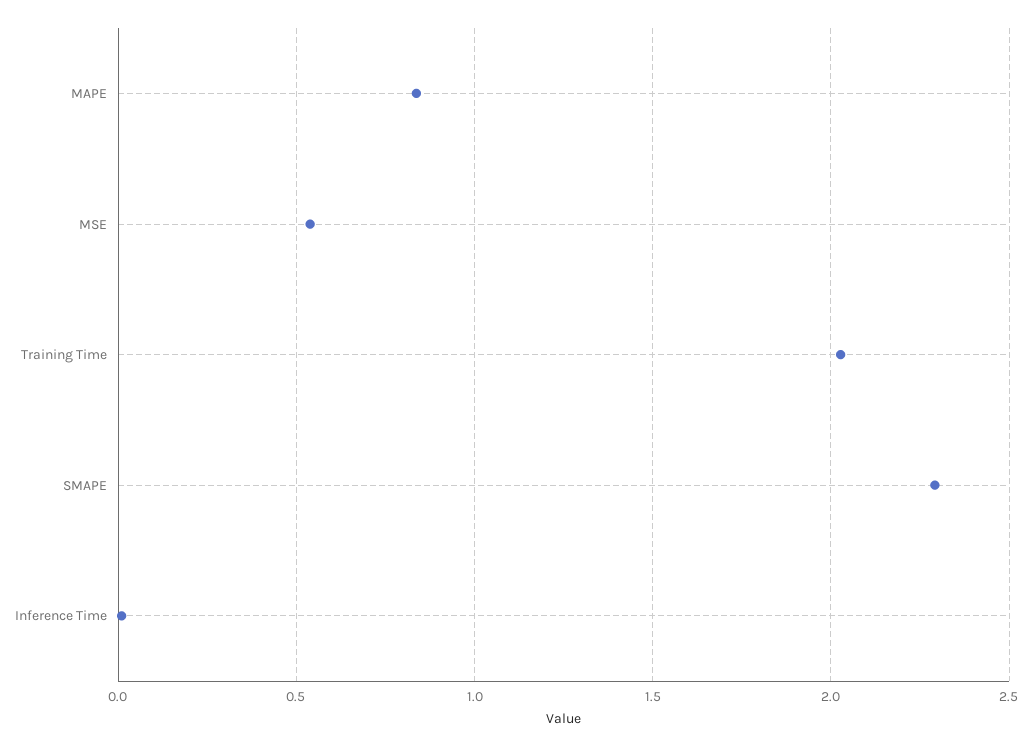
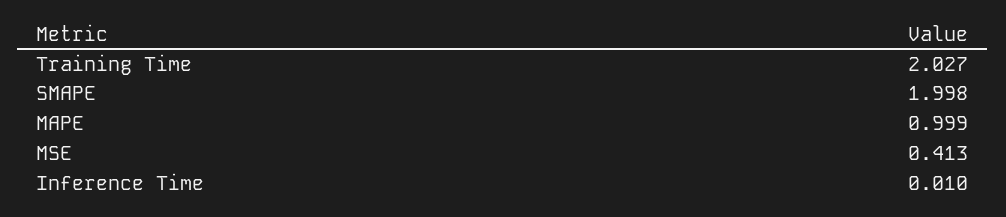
MAPE: 0.85 -> 0.999
MSE: 0.55 -> 0.413
SMAPE: 2.3 -> 1.998

